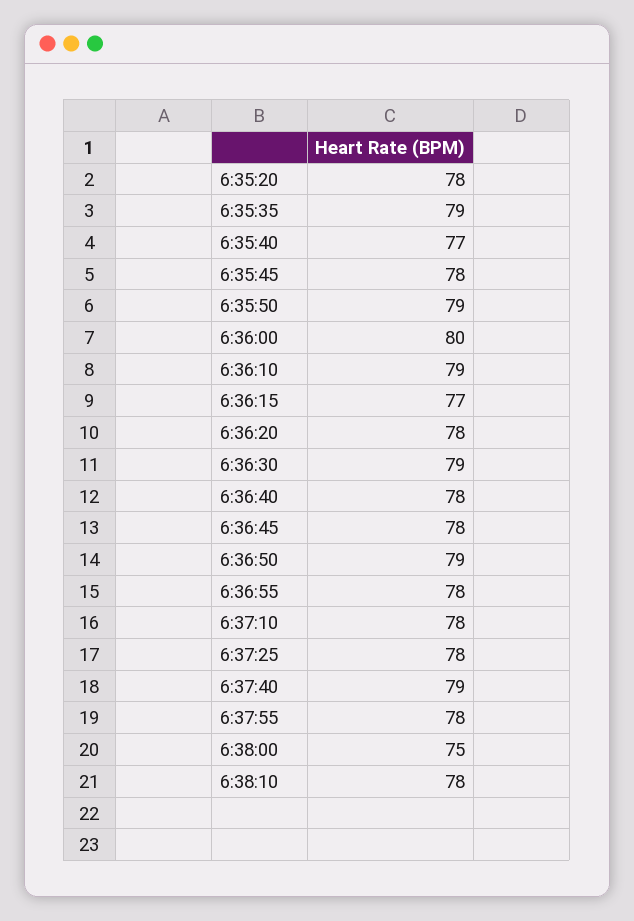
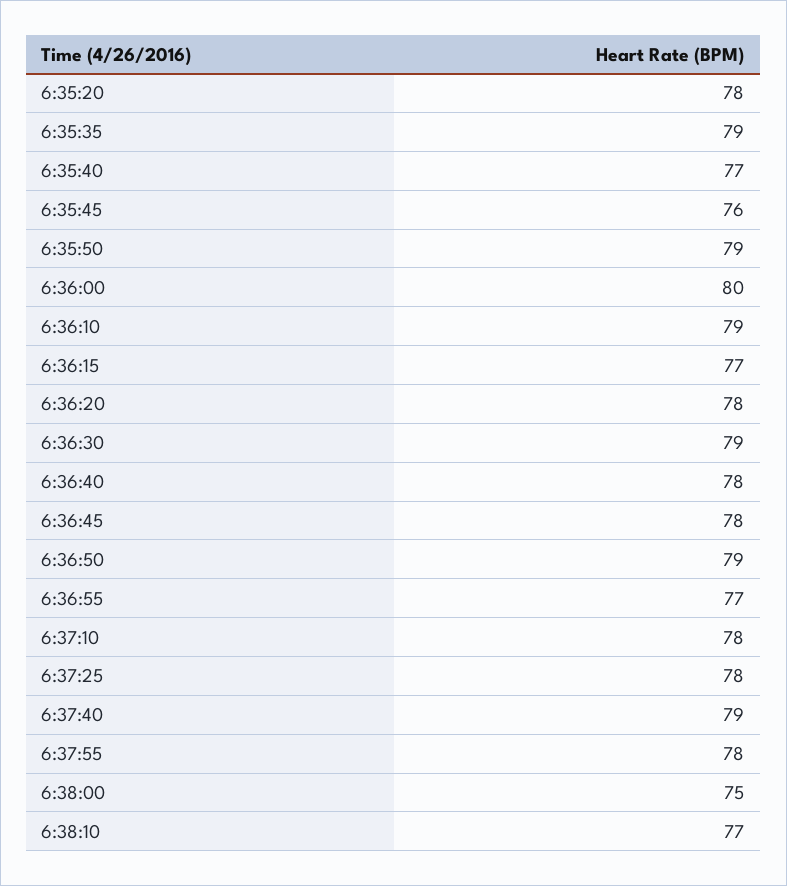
6:35:45: 78 -> 76
6:36:55: 78 -> 77
6:38:10: 78 -> 77

